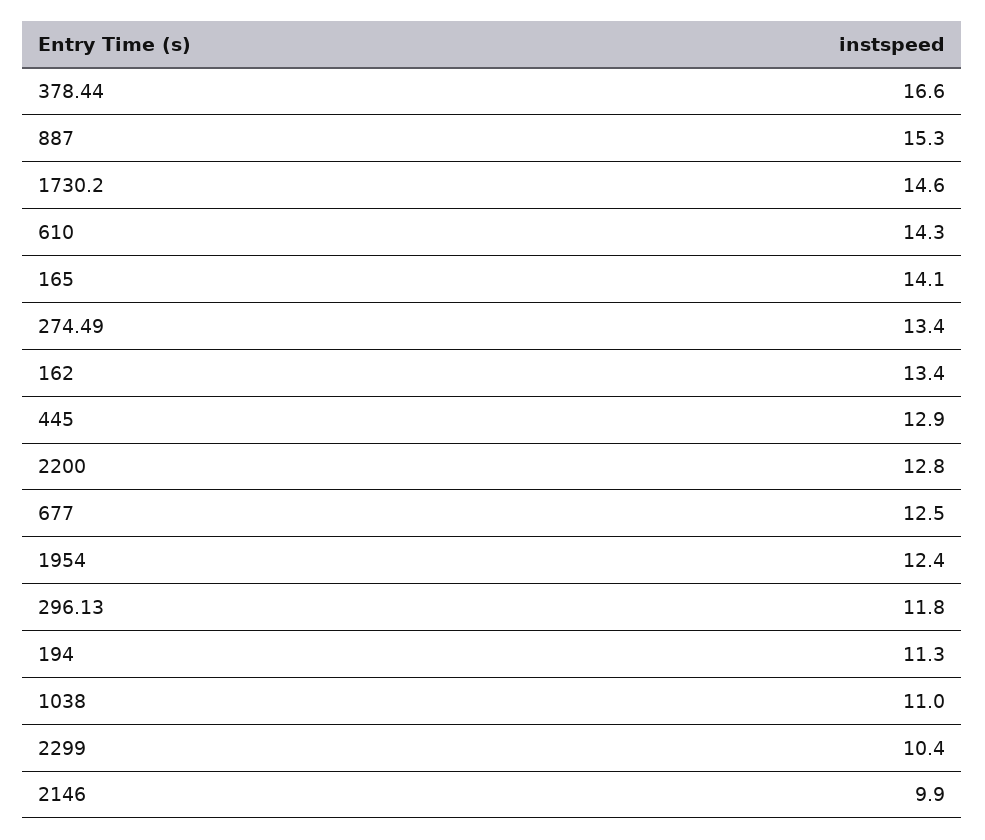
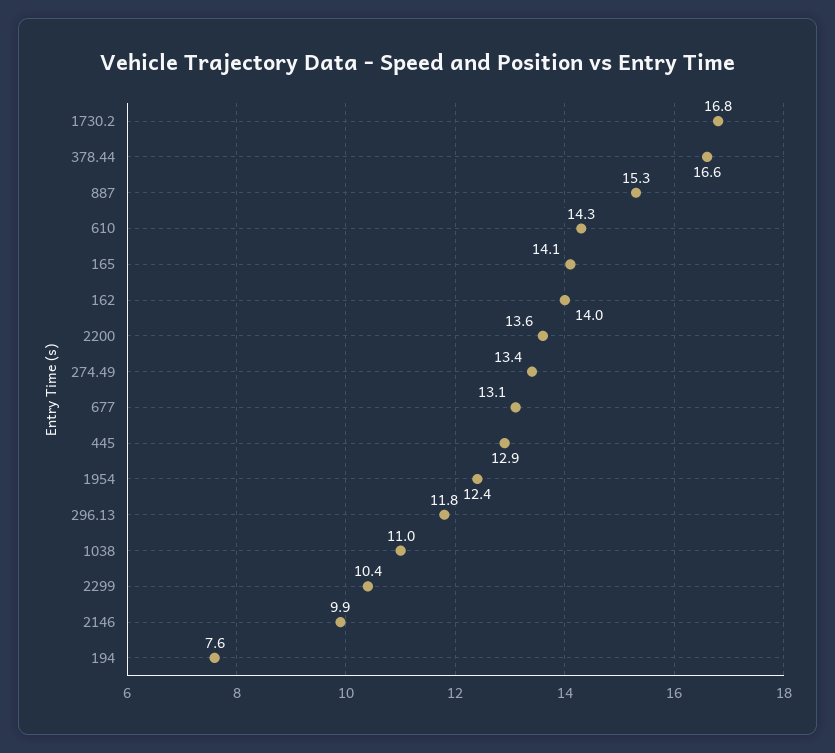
1730.2: 14.6 -> 16.8
162: 13.4 -> 14
2200: 12.8 -> 13.6
677: 12.5 -> 13.1
194: 11.3 -> 7.6

